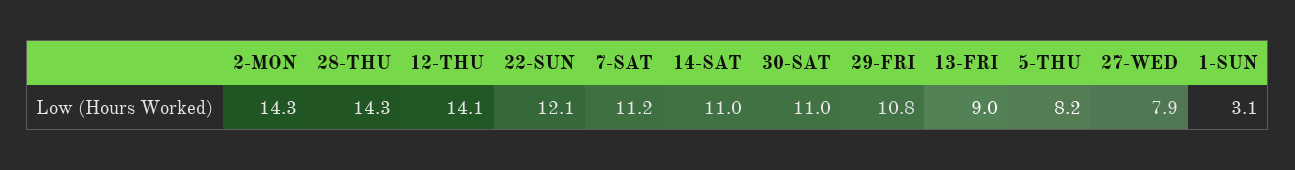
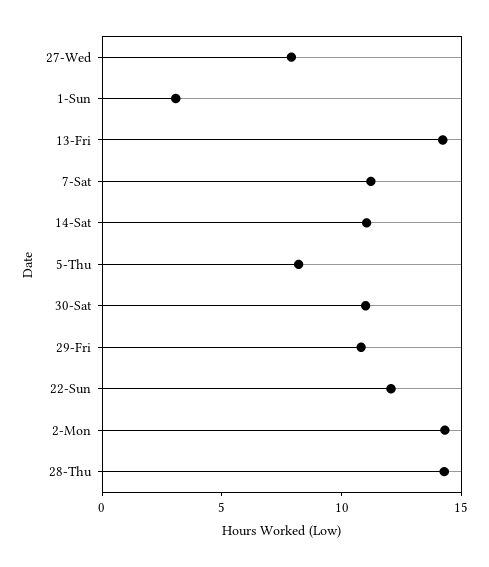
12-THU: 14.1 -> none
13-FRI: 9 -> 14

